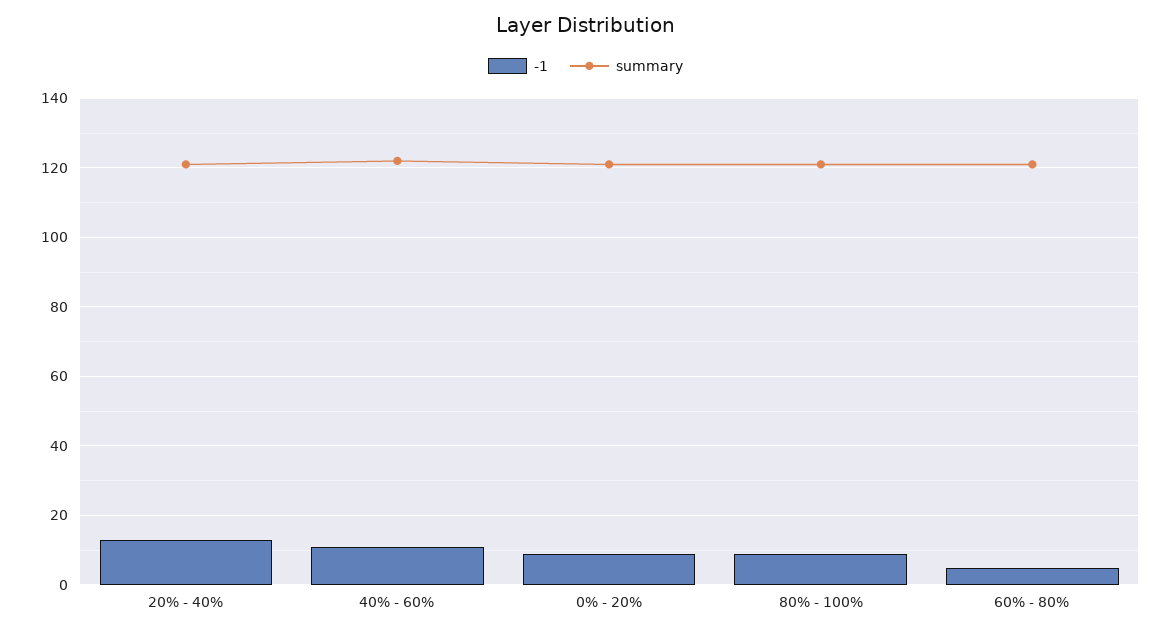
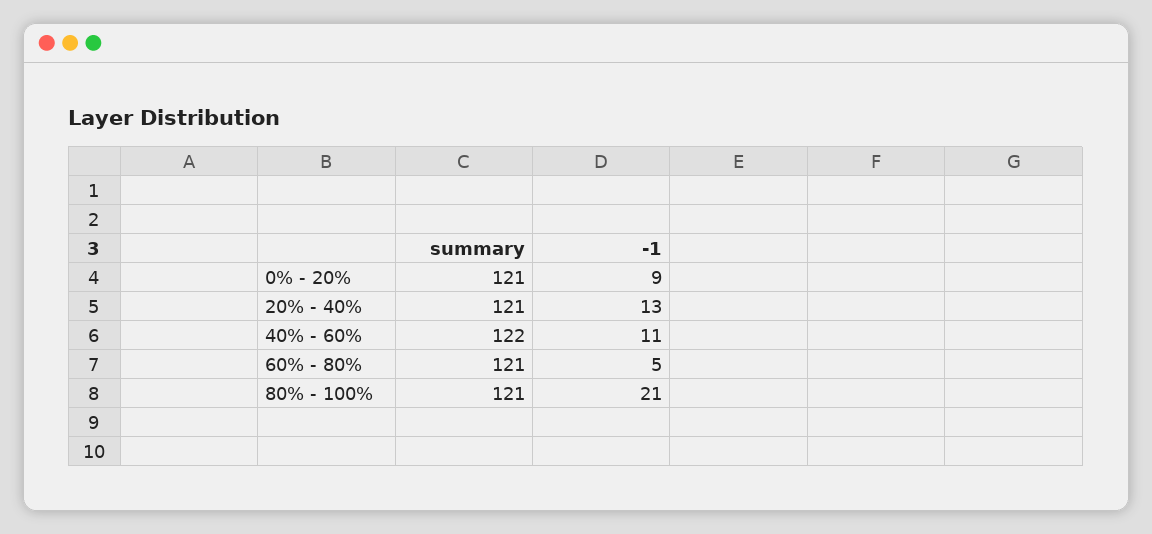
-1, 80% - 100%: 10 -> 21

